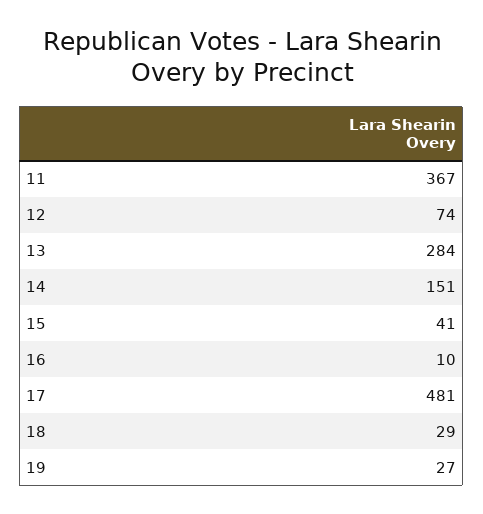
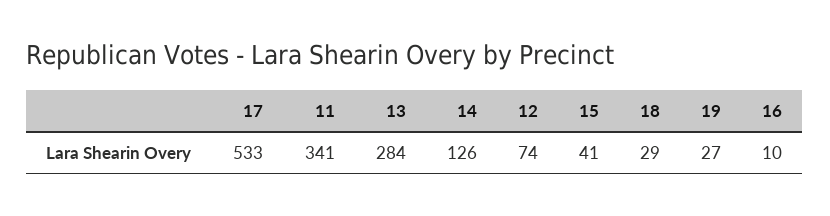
11: 367 -> 341
14: 151 -> 126
17: 481 -> 533

